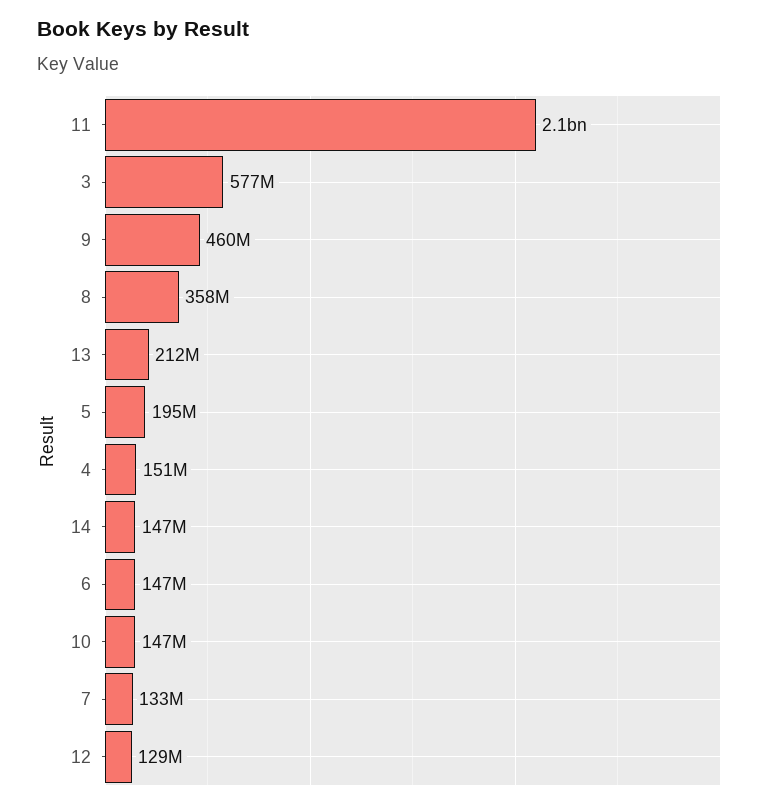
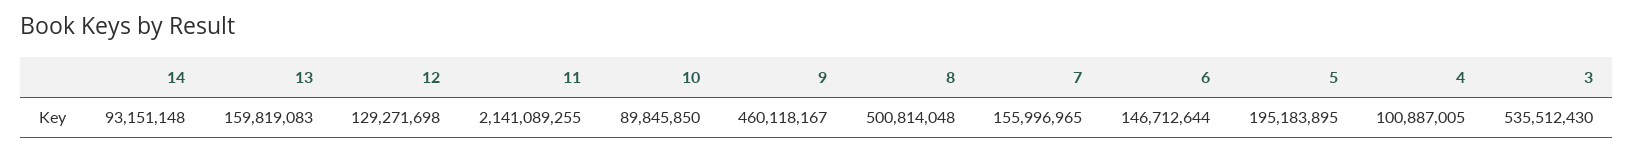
3: 577000000 -> 535512430
8: 358000000 -> 500814048
13: 212000000 -> 159819083
4: 151000000 -> 100887005
14: 147000000 -> 93151148
10: 147000000 -> 89845850
7: 133000000 -> 155996965

